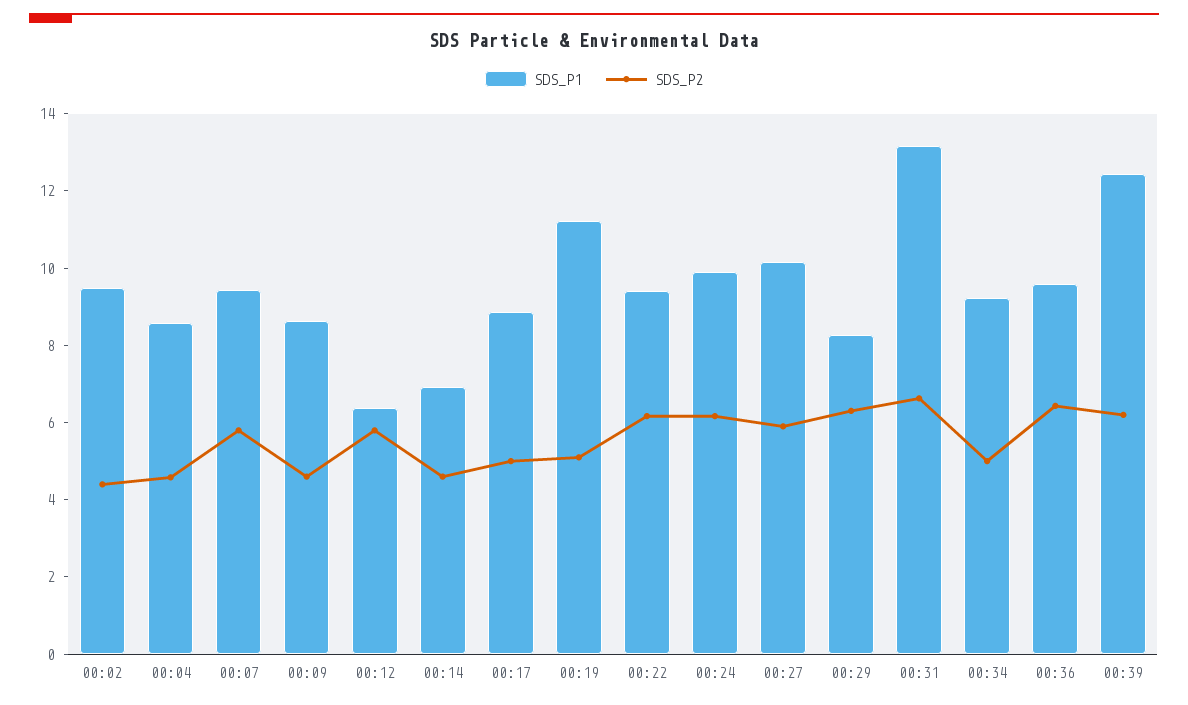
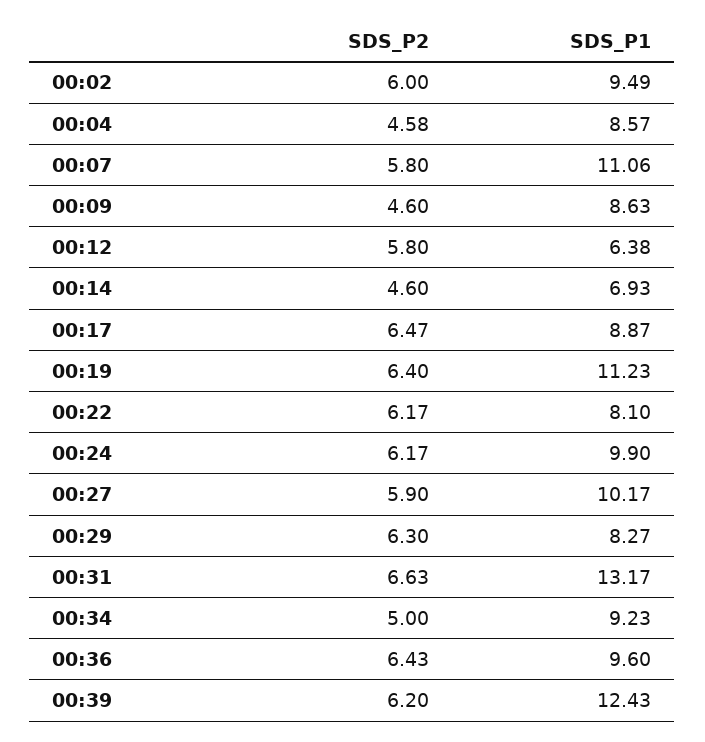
SDS_P2, 00:02: 4.5 -> 6
SDS_P1, 00:07: 9.5 -> 11.06
SDS_P2, 00:17: 5 -> 6.47
SDS_P2, 00:19: 5 -> 6.4
SDS_P1, 00:22: 9.5 -> 8.1

